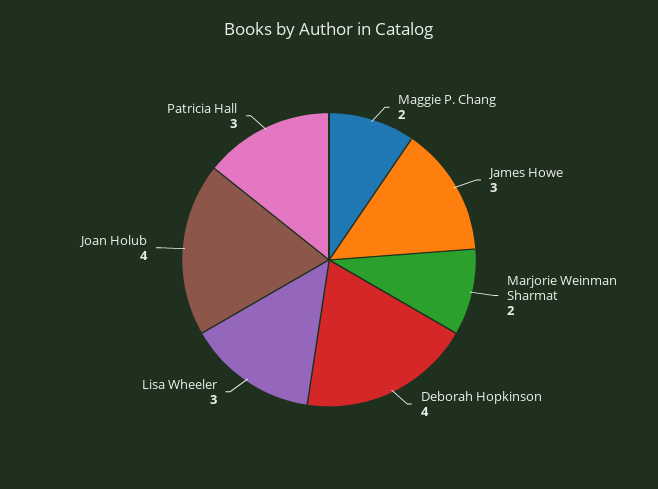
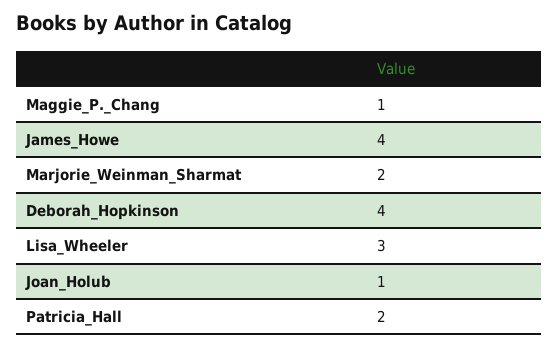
Maggie P. Chang: 2 -> 1
James Howe: 3 -> 4
Joan Holub: 4 -> 1
Patricia Hall: 3 -> 2

